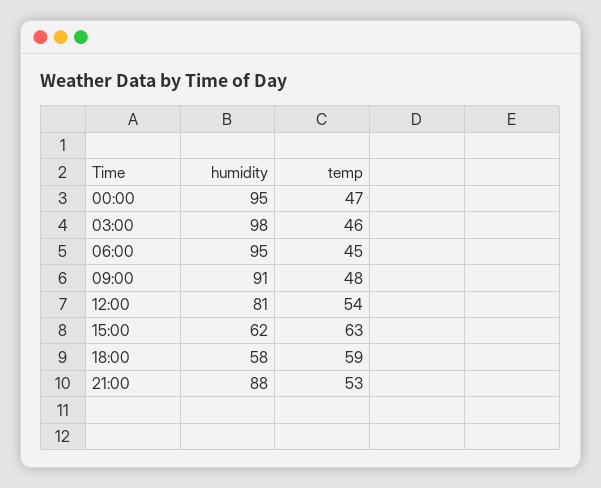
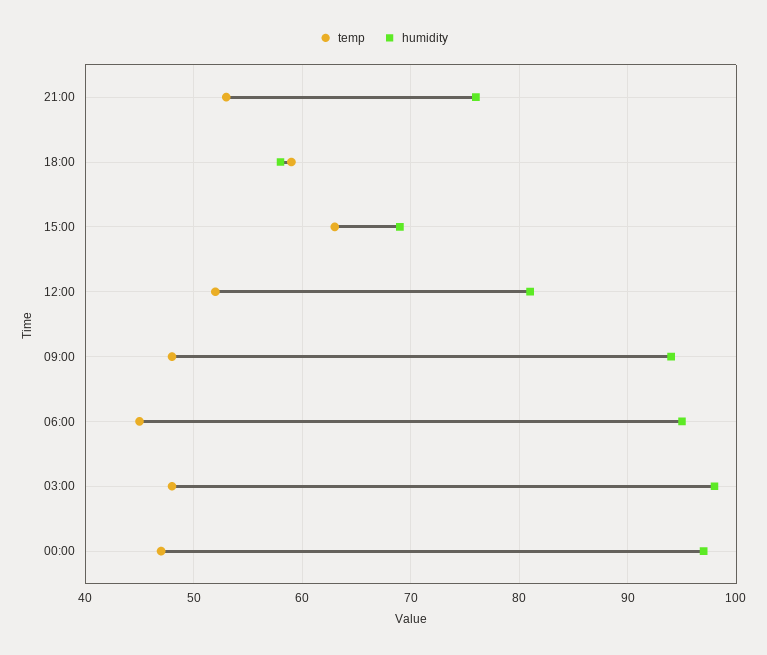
humidity, 00:00: 95 -> 97
temp, 03:00: 46 -> 48
humidity, 09:00: 91 -> 94
temp, 12:00: 54 -> 52
humidity, 15:00: 62 -> 69
humidity, 21:00: 88 -> 76

